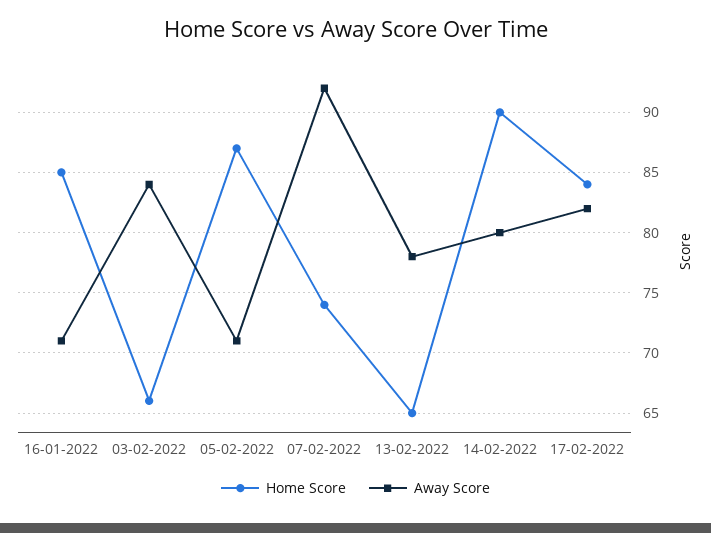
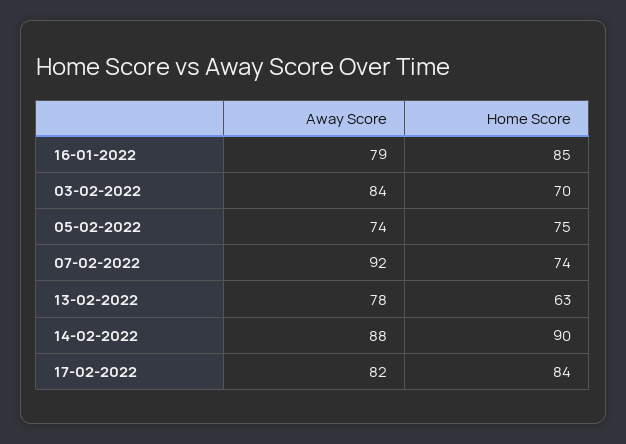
Away Score, 16-01-2022: 71 -> 79
Home Score, 03-02-2022: 66 -> 70
Home Score, 05-02-2022: 87 -> 75
Away Score, 05-02-2022: 71 -> 74
Home Score, 13-02-2022: 65 -> 63
Away Score, 14-02-2022: 80 -> 88

